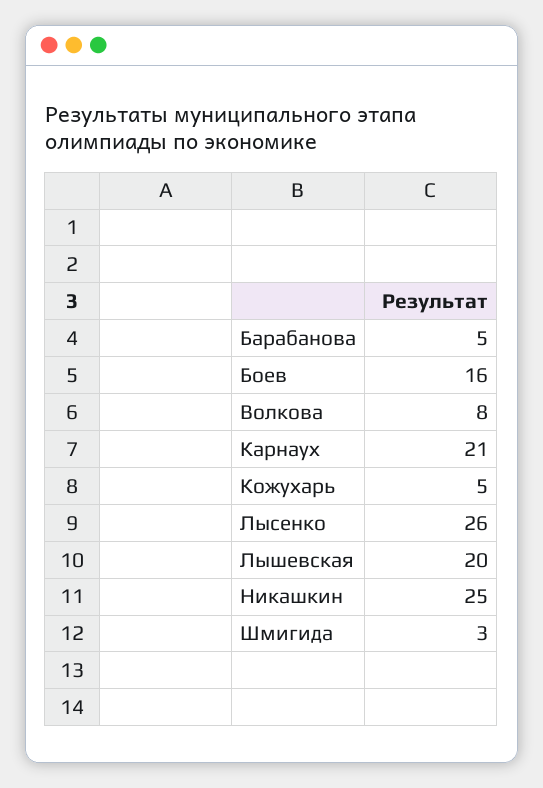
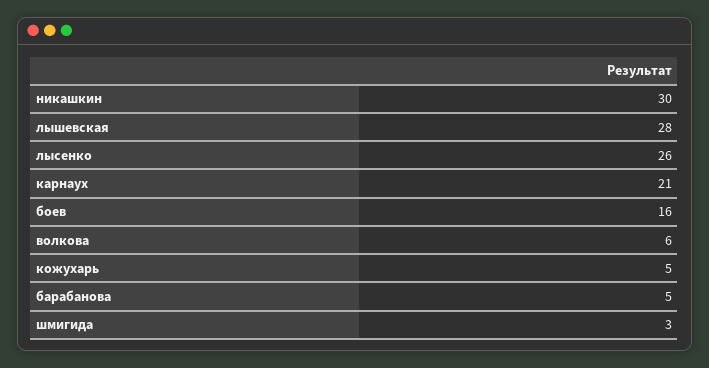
Волкова: 8 -> 6
Лышевская: 20 -> 28
Никашкин: 25 -> 30

